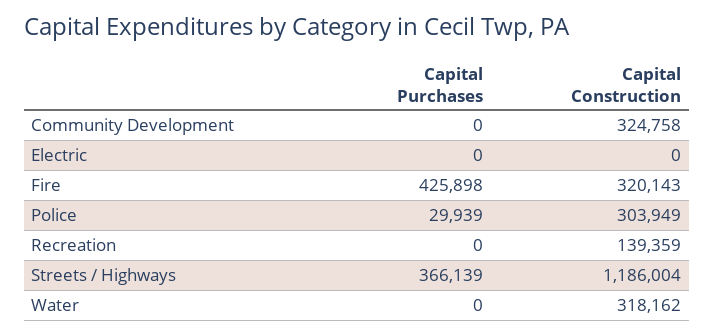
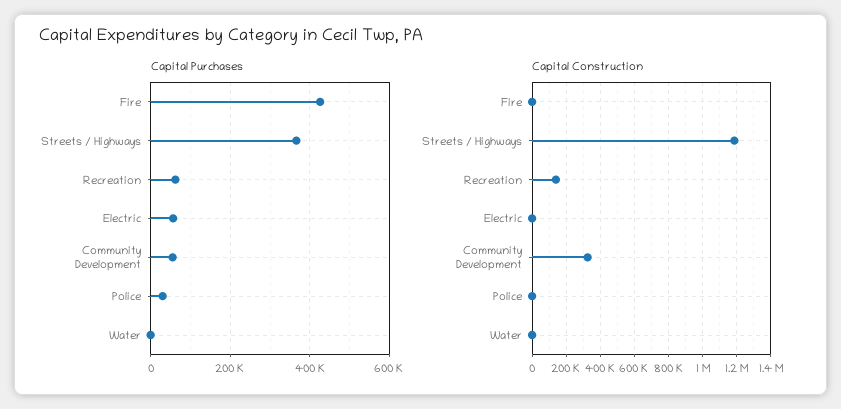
Capital Purchases, Community Development: 0 -> 60000
Capital Purchases, Electric: 0 -> 60000
Capital Construction, Fire: 320143 -> 0
Capital Construction, Police: 303949 -> 0
Capital Purchases, Recreation: 0 -> 60000
Capital Construction, Water: 318162 -> 0

